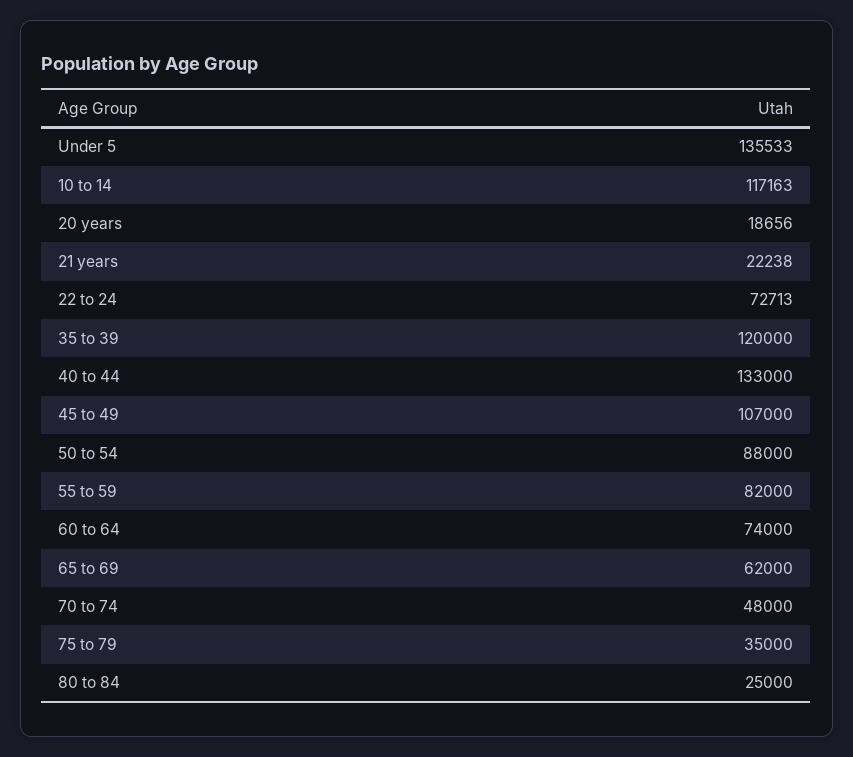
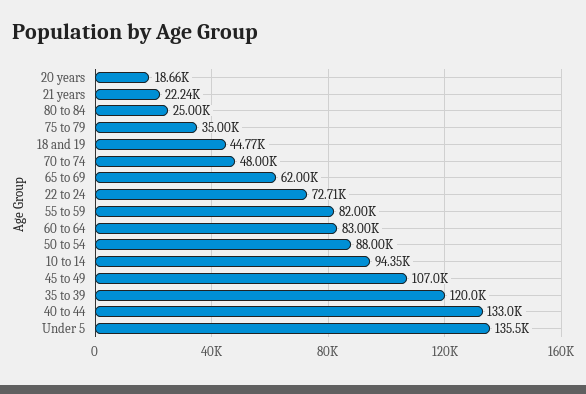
10 to 14: 117163 -> 94350
60 to 64: 74000 -> 83000
18 and 19: none -> 44770

